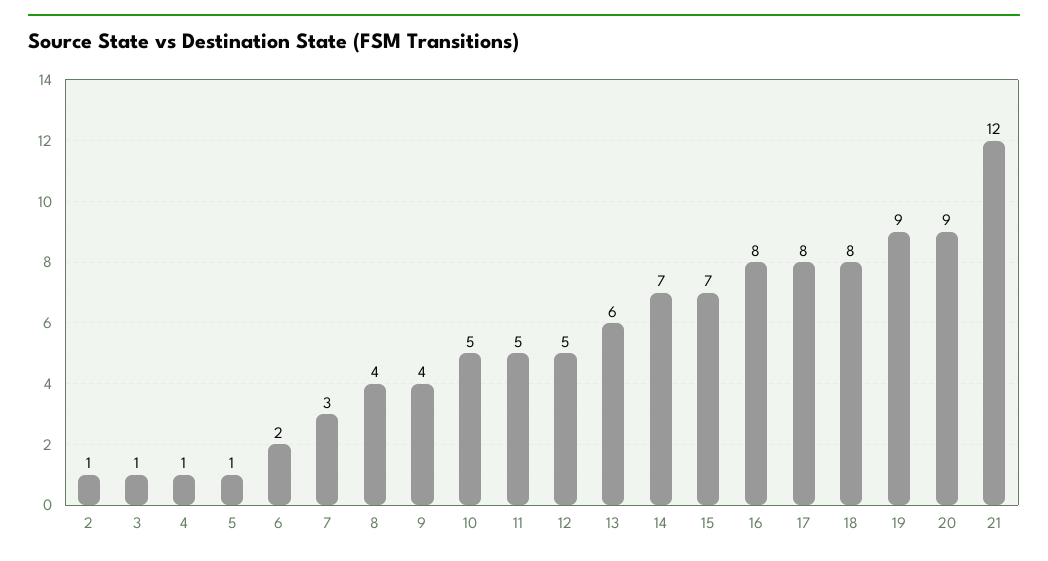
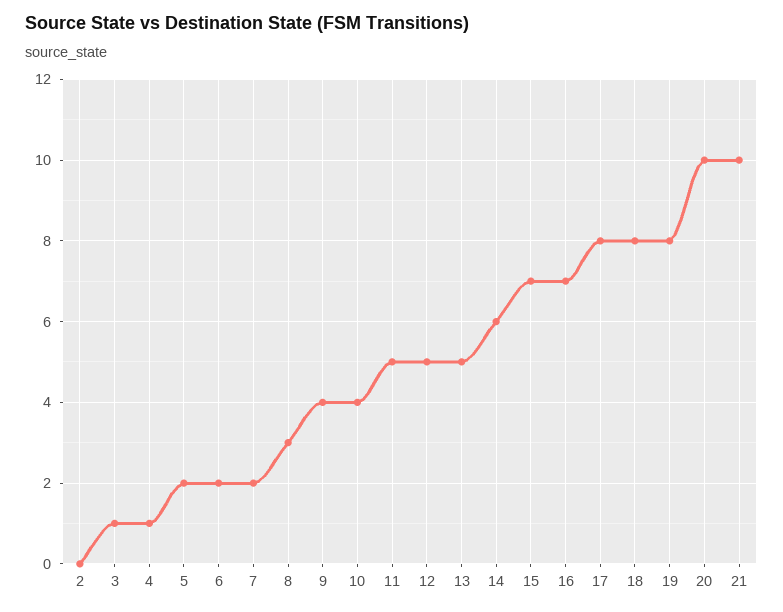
2: 1 -> 0
5: 1 -> 2
7: 3 -> 2
8: 4 -> 3
10: 5 -> 4
13: 6 -> 5
14: 7 -> 6
16: 8 -> 7
19: 9 -> 8
20: 9 -> 10
21: 12 -> 10

